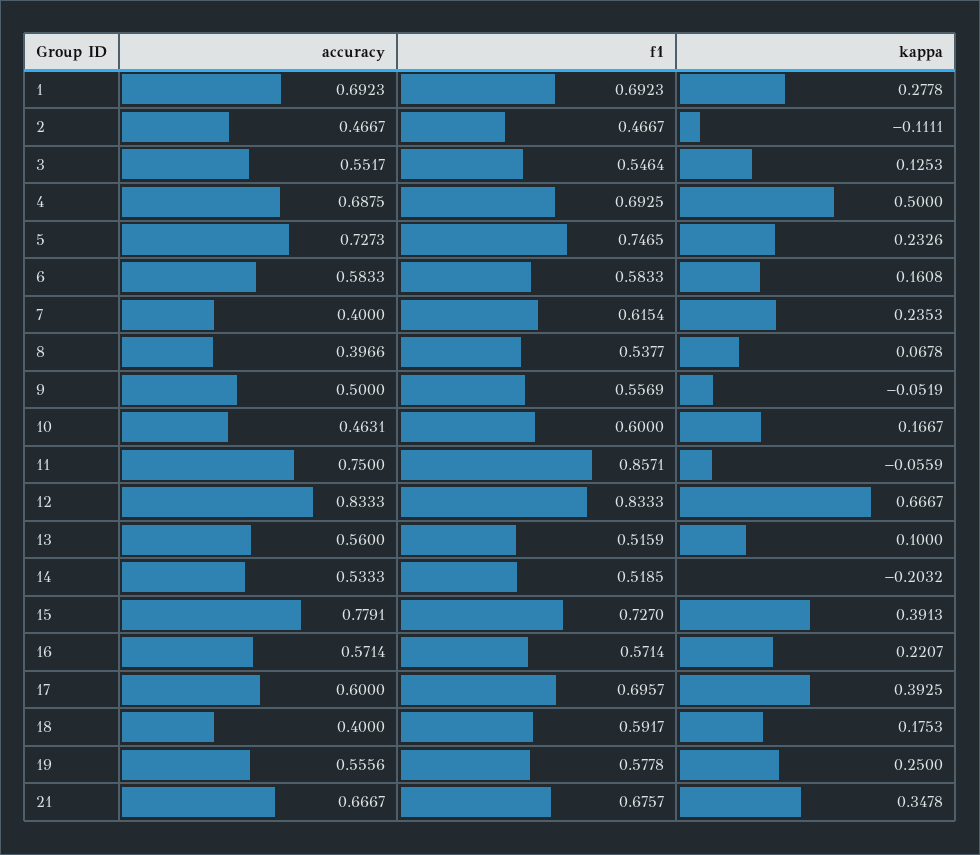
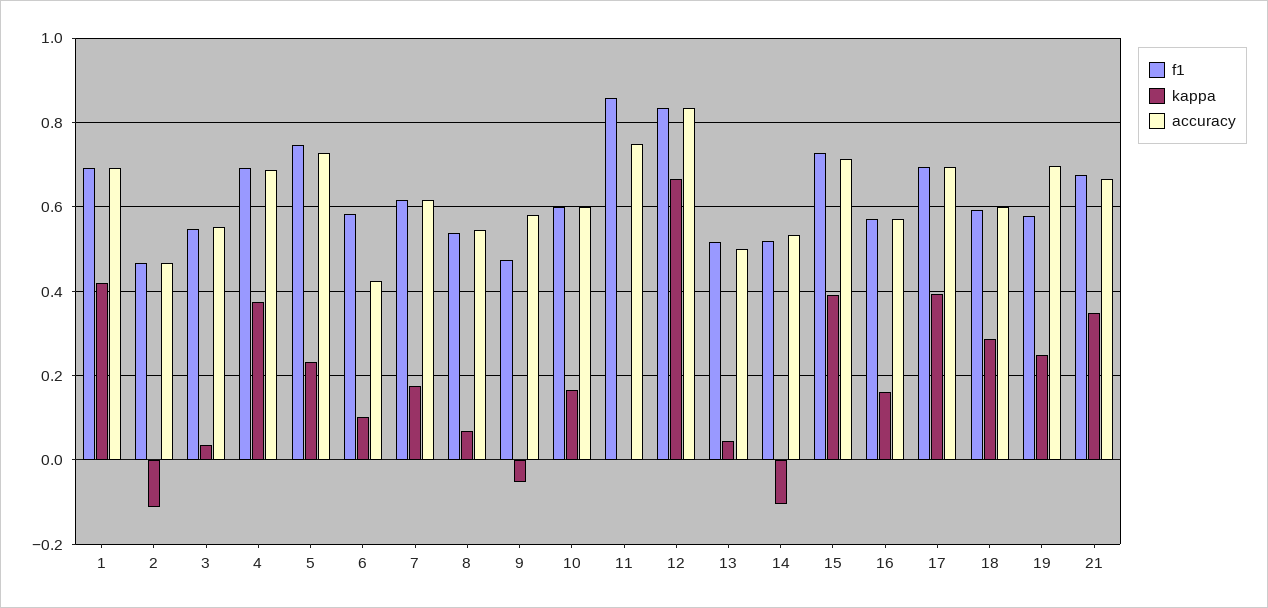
kappa, 1: 0.2778 -> 0.42
kappa, 3: 0.1253 -> 0.04
kappa, 4: 0.5 -> 0.38
accuracy, 6: 0.5833 -> 0.42
kappa, 6: 0.1608 -> 0.1
accuracy, 7: 0.4 -> 0.62
kappa, 7: 0.2353 -> 0.18
accuracy, 8: 0.3966 -> 0.54
accuracy, 9: 0.5 -> 0.58
f1, 9: 0.5569 -> 0.48
accuracy, 10: 0.4631 -> 0.6
kappa, 11: -0.0559 -> 0
accuracy, 13: 0.56 -> 0.5
kappa, 13: 0.1 -> 0.04
kappa, 14: -0.2032 -> -0.1
accuracy, 15: 0.7791 -> 0.72
kappa, 16: 0.2207 -> 0.16
accuracy, 17: 0.6 -> 0.7
accuracy, 18: 0.4 -> 0.6
kappa, 18: 0.1753 -> 0.28
accuracy, 19: 0.5556 -> 0.7

